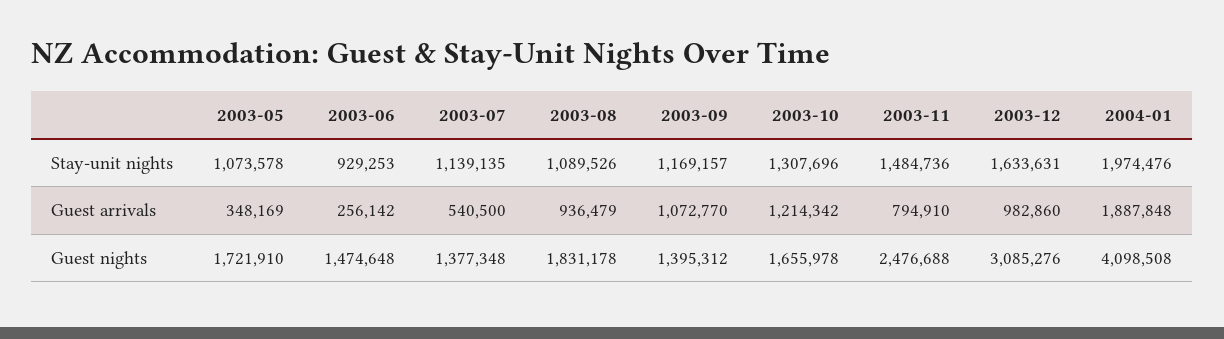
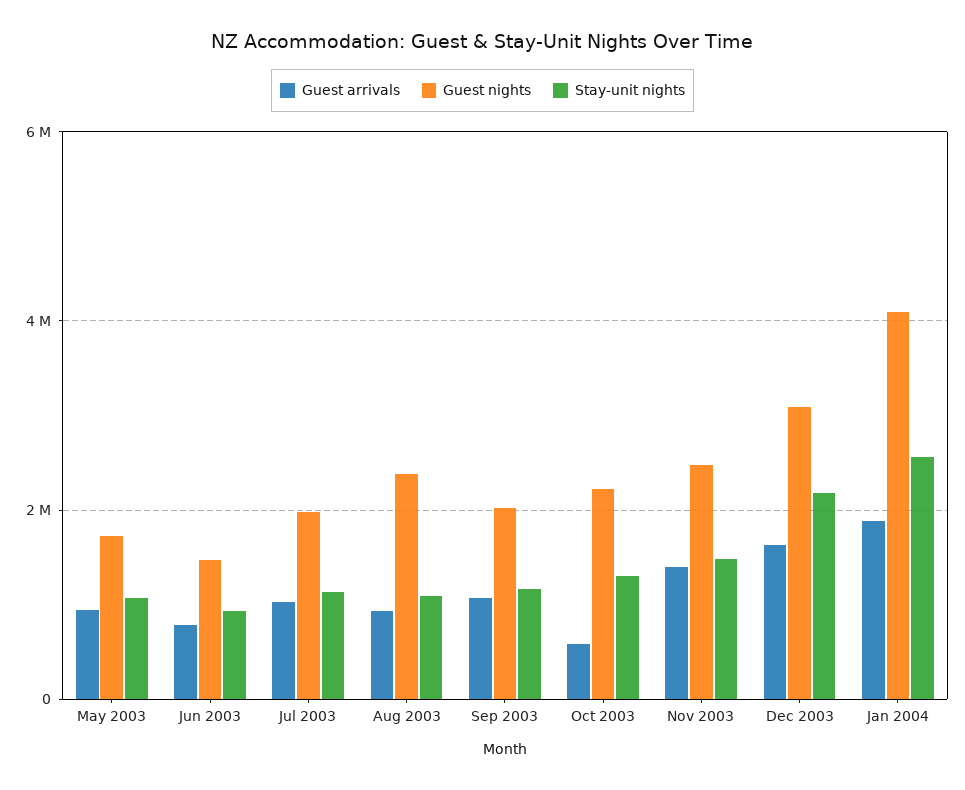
Stay-unit nights, 2003-12: 1633631 -> 2200000
Stay-unit nights, 2004-01: 1974476 -> 2600000
Guest arrivals, 2003-05: 348169 -> 1000000
Guest arrivals, 2003-06: 256142 -> 800000
Guest arrivals, 2003-07: 540500 -> 1000000
Guest arrivals, 2003-10: 1214342 -> 600000
Guest arrivals, 2003-11: 794910 -> 1400000
Guest arrivals, 2003-12: 982860 -> 1600000
Guest nights, 2003-07: 1377348 -> 2000000
Guest nights, 2003-08: 1831178 -> 2400000
Guest nights, 2003-09: 1395312 -> 2000000
Guest nights, 2003-10: 1655978 -> 2200000

